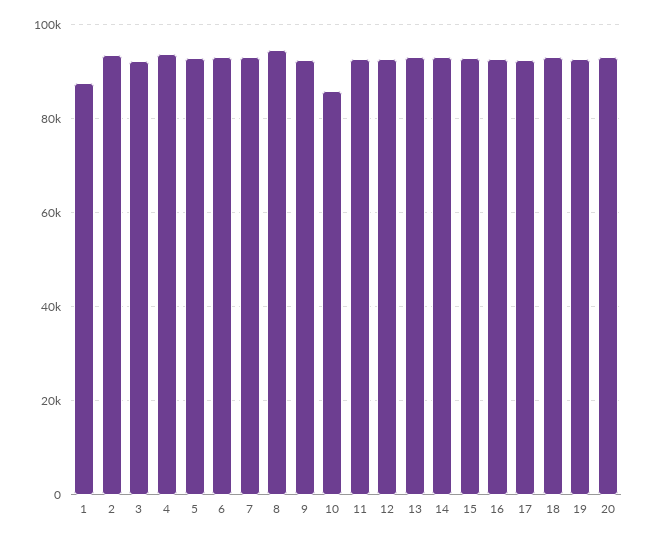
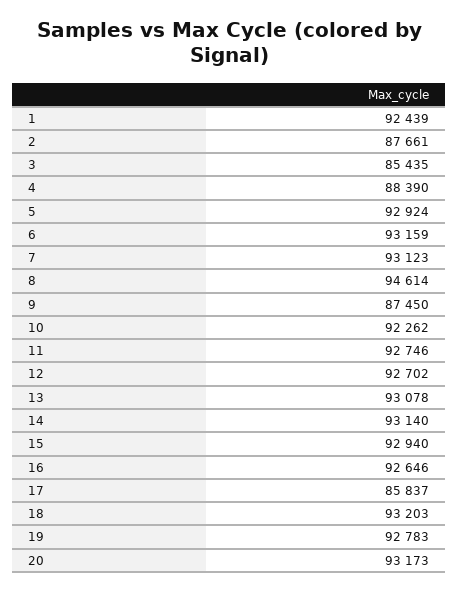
1: 88000 -> 92439
2: 94000 -> 87661
3: 92000 -> 85435
4: 94000 -> 88390
9: 92000 -> 87450
10: 86000 -> 92262
17: 92000 -> 85837

